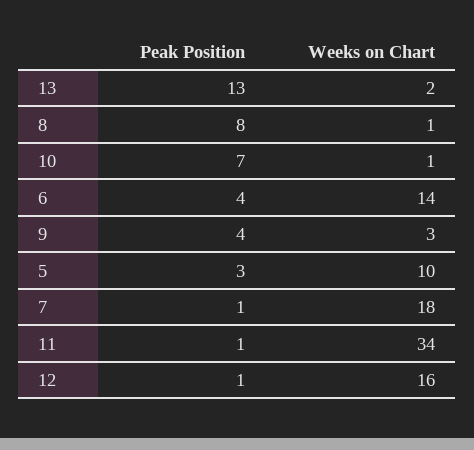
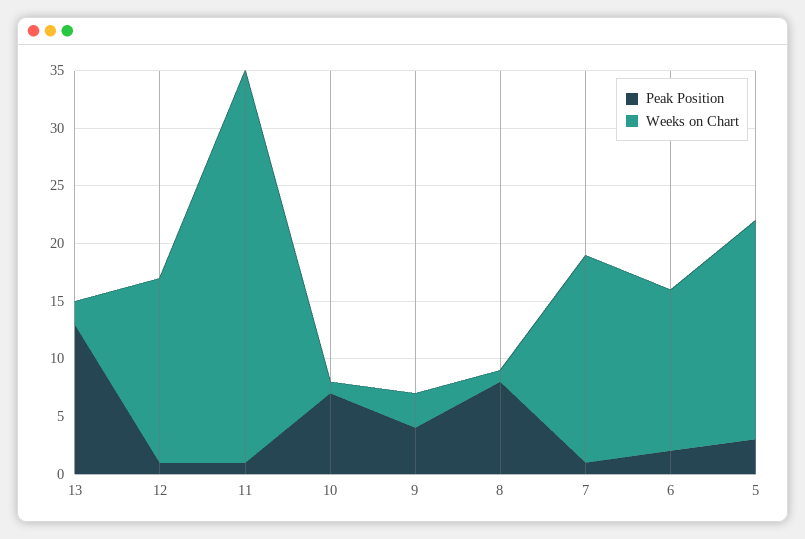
Peak Position, 6: 4 -> 2
Weeks on Chart, 5: 10 -> 19

